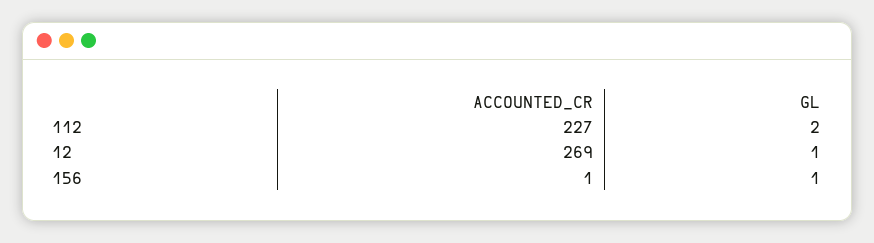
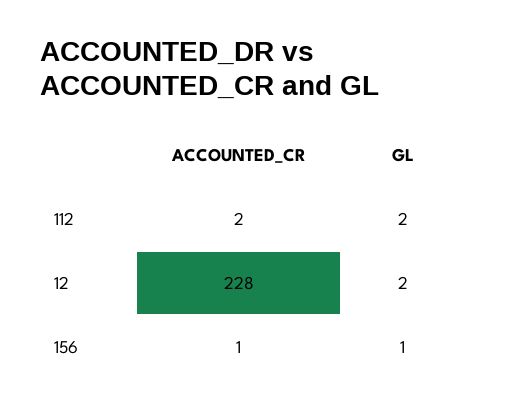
ACCOUNTED_CR, 112: 227 -> 2
ACCOUNTED_CR, 12: 269 -> 228
GL, 12: 1 -> 2

